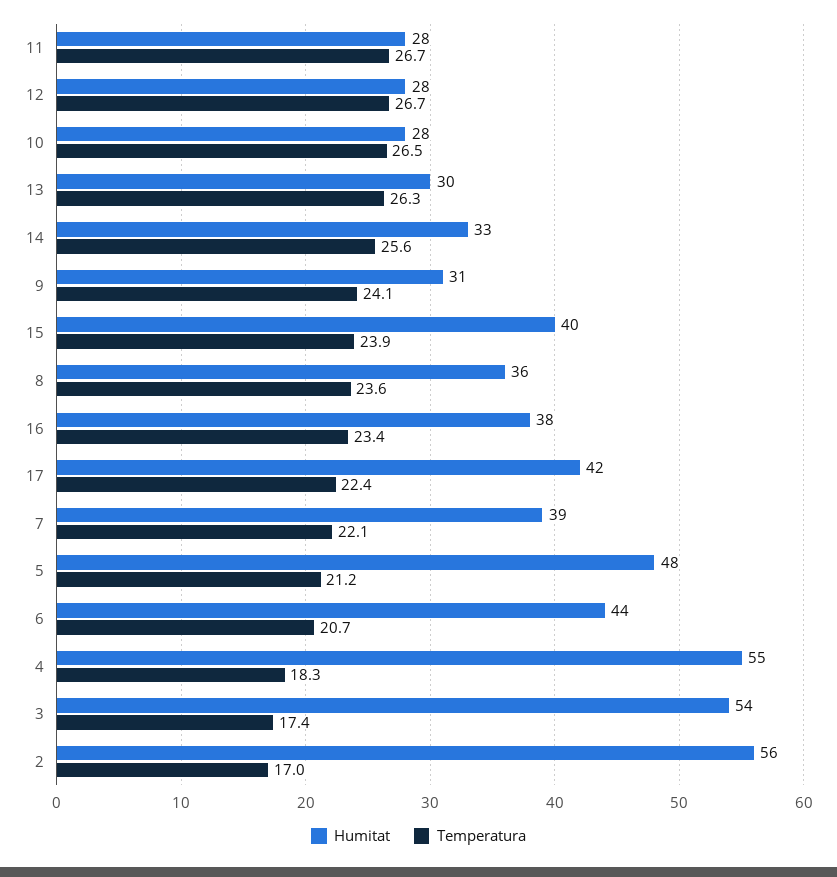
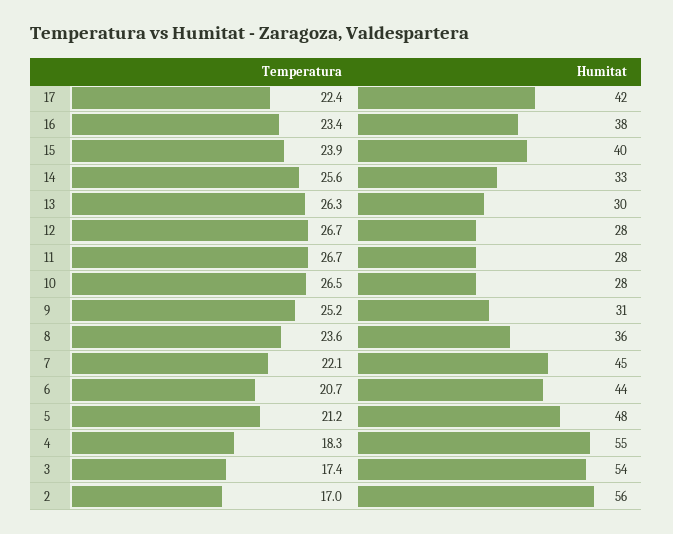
Temperatura, 9: 24.1 -> 25.2
Humitat, 7: 39 -> 45

